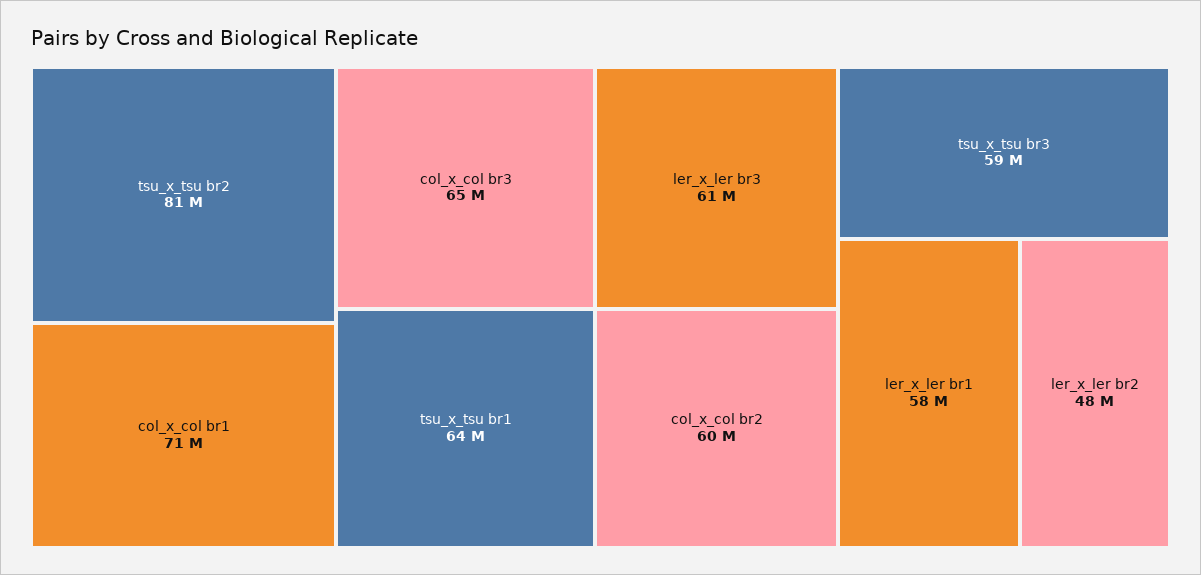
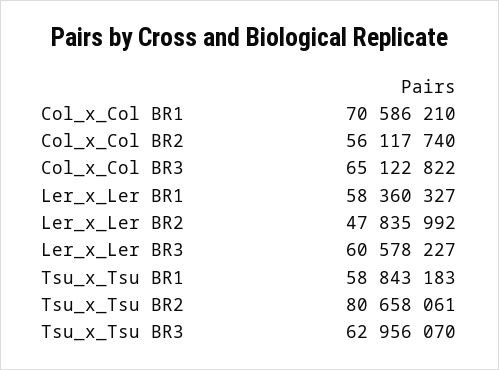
tsu_x_tsu br1: 64000000 -> 58843183
col_x_col br2: 60000000 -> 56117740
tsu_x_tsu br3: 59000000 -> 62956070

